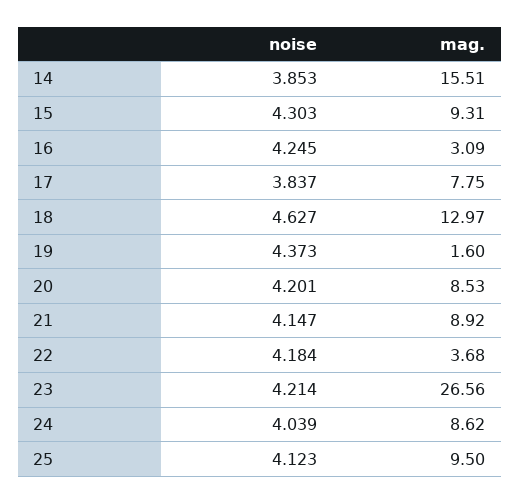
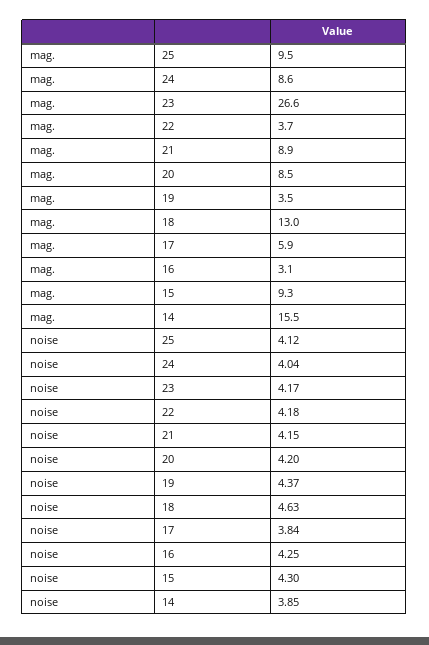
mag., 17: 7.75 -> 5.9
mag., 19: 1.6 -> 3.5
noise, 23: 4.214 -> 4.17

